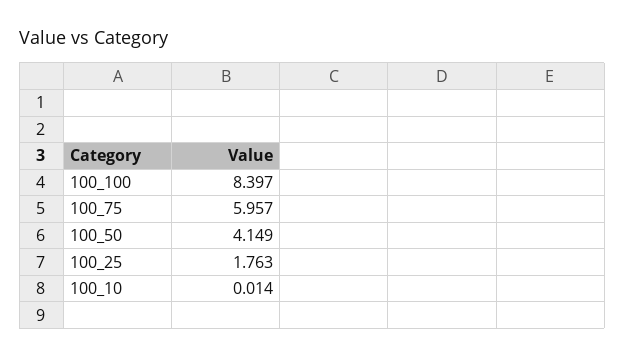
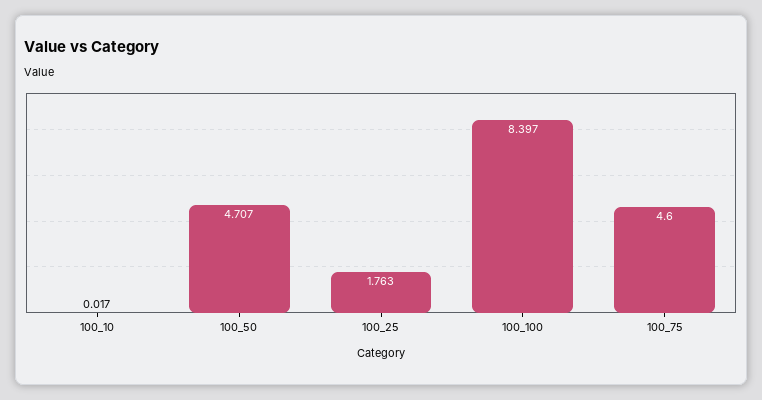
100_75: 5.957 -> 4.6
100_50: 4.149 -> 4.707
100_10: 0.014 -> 0.017

